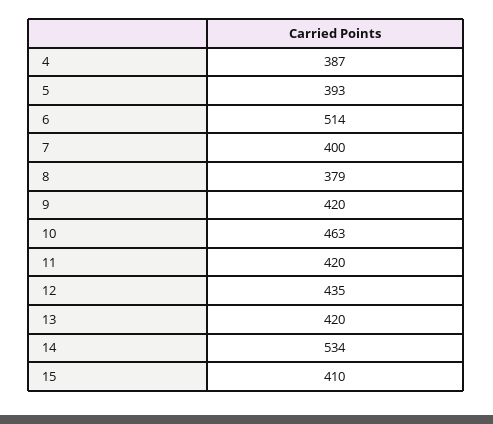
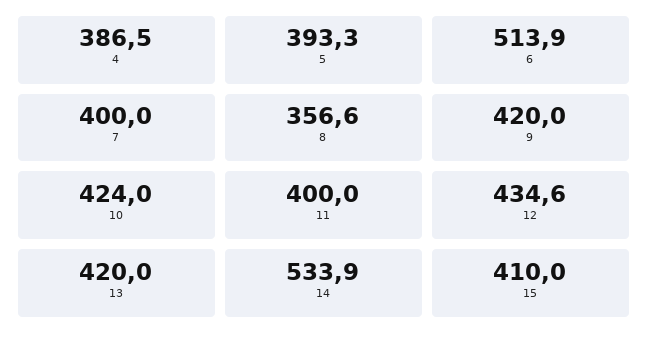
8: 379 -> 356.6
10: 463 -> 424
11: 420 -> 400

